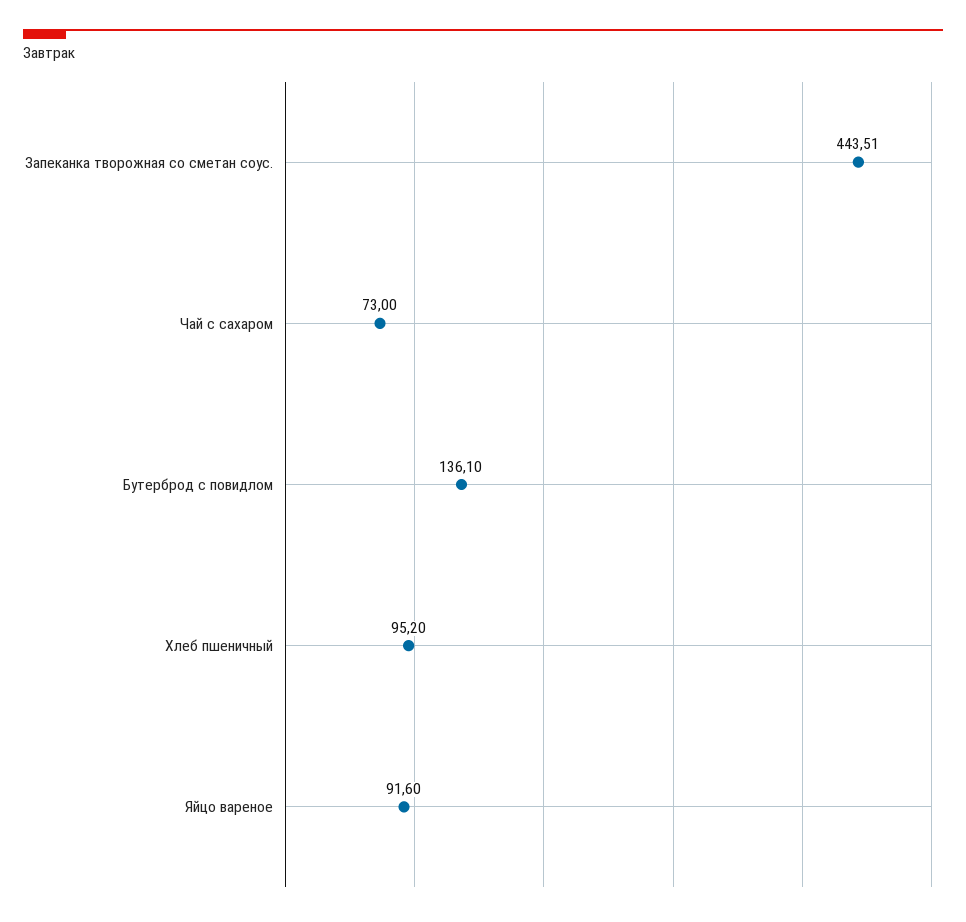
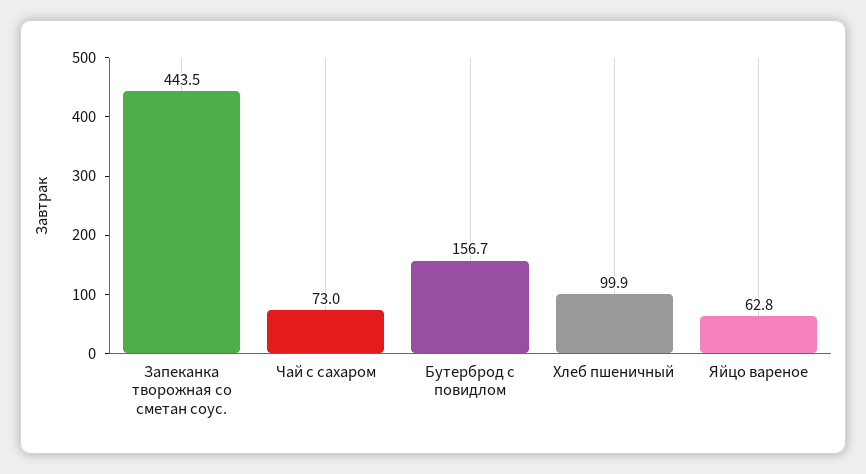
Бутерброд с повидлом: 136.1 -> 156.7
Хлеб пшеничный: 95.2 -> 99.9
Яйцо вареное: 91.6 -> 62.8

